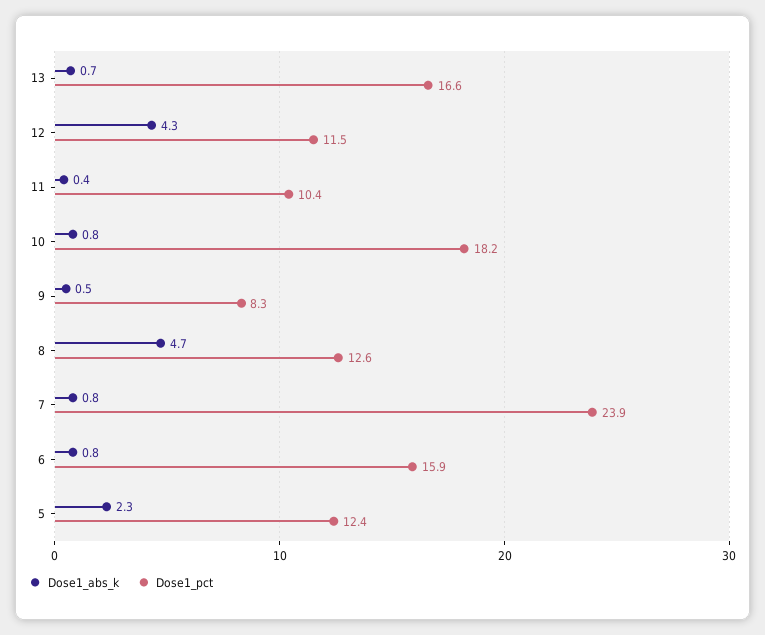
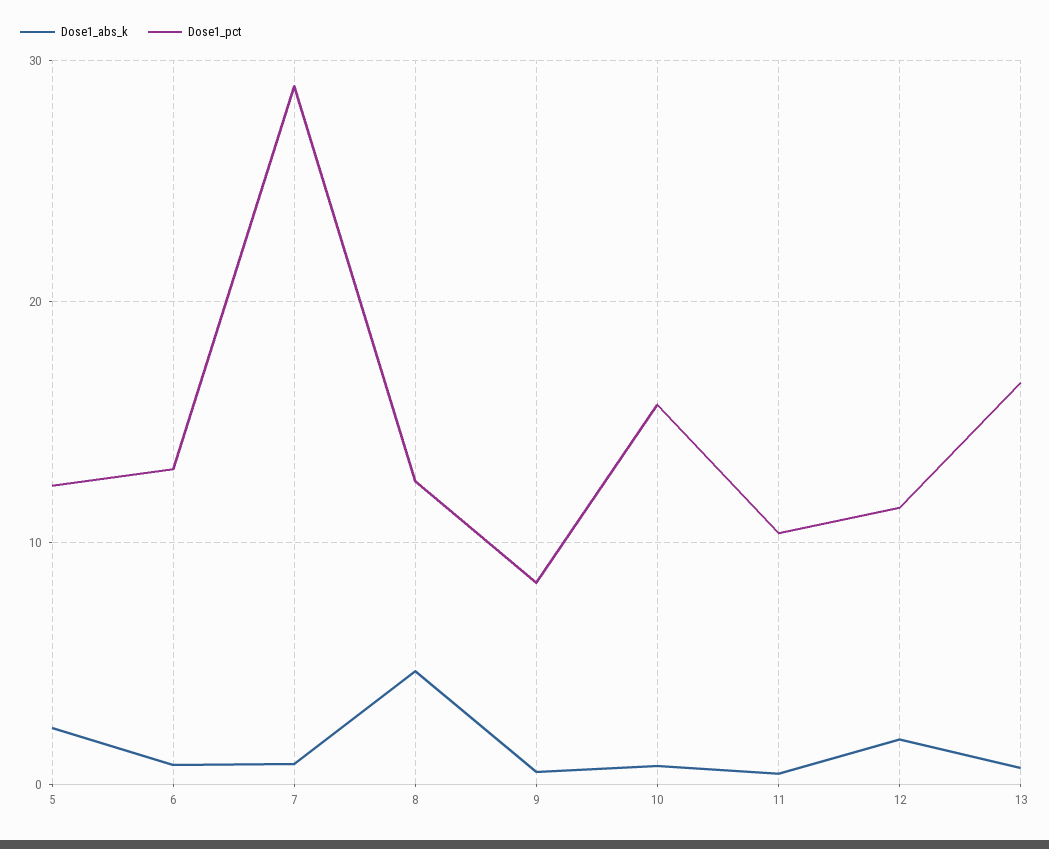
Dose1_abs_k, 12: 4.3 -> 2
Dose1_pct, 10: 18.2 -> 16
Dose1_pct, 7: 23.9 -> 29
Dose1_pct, 6: 15.9 -> 13

